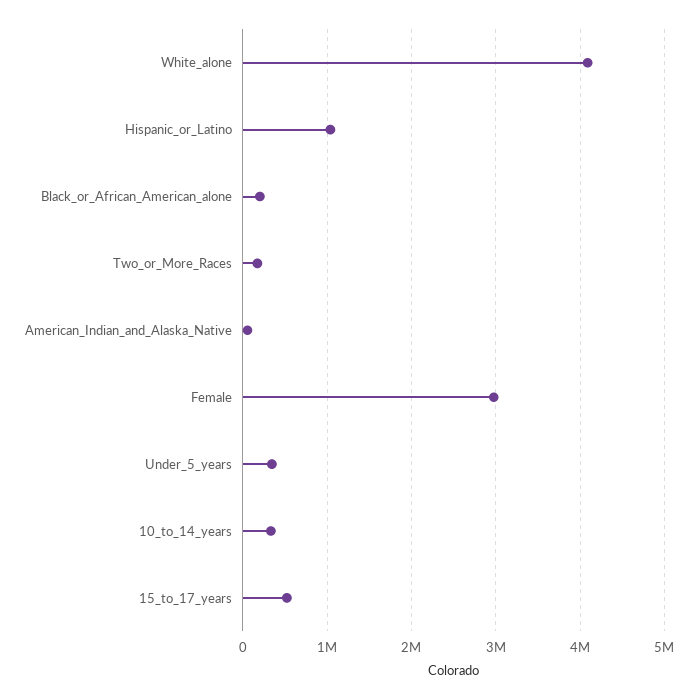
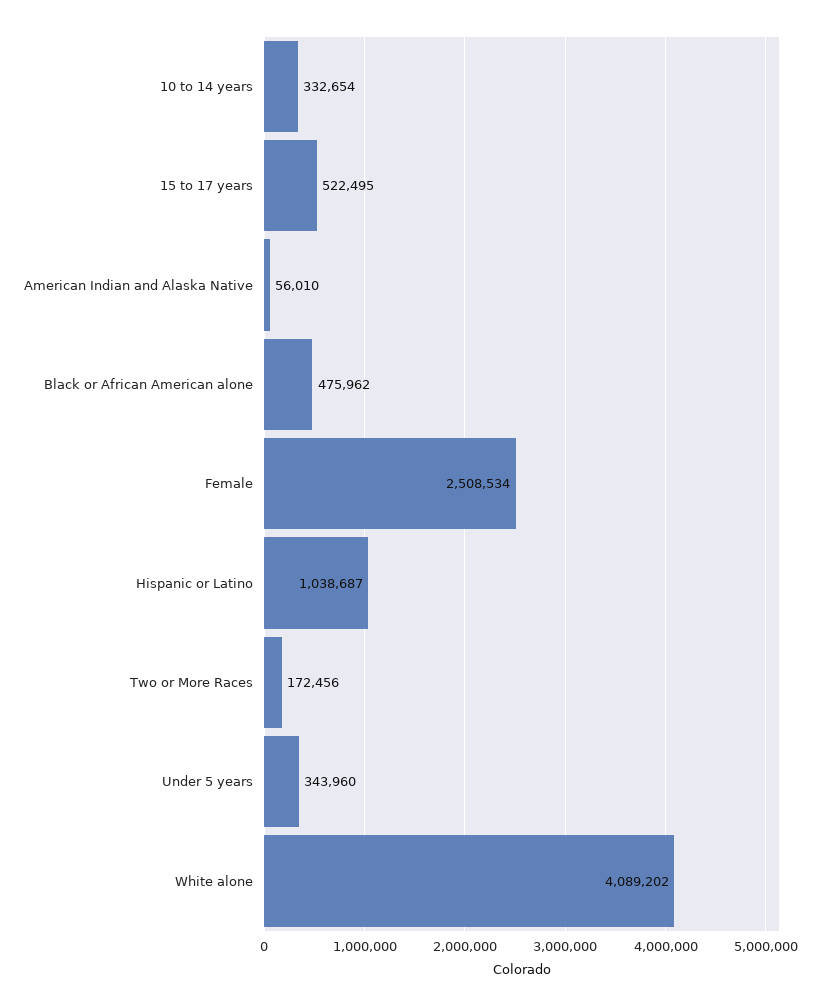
Black_or_African_American_alone: 200000 -> 475962
Female: 3000000 -> 2508534

